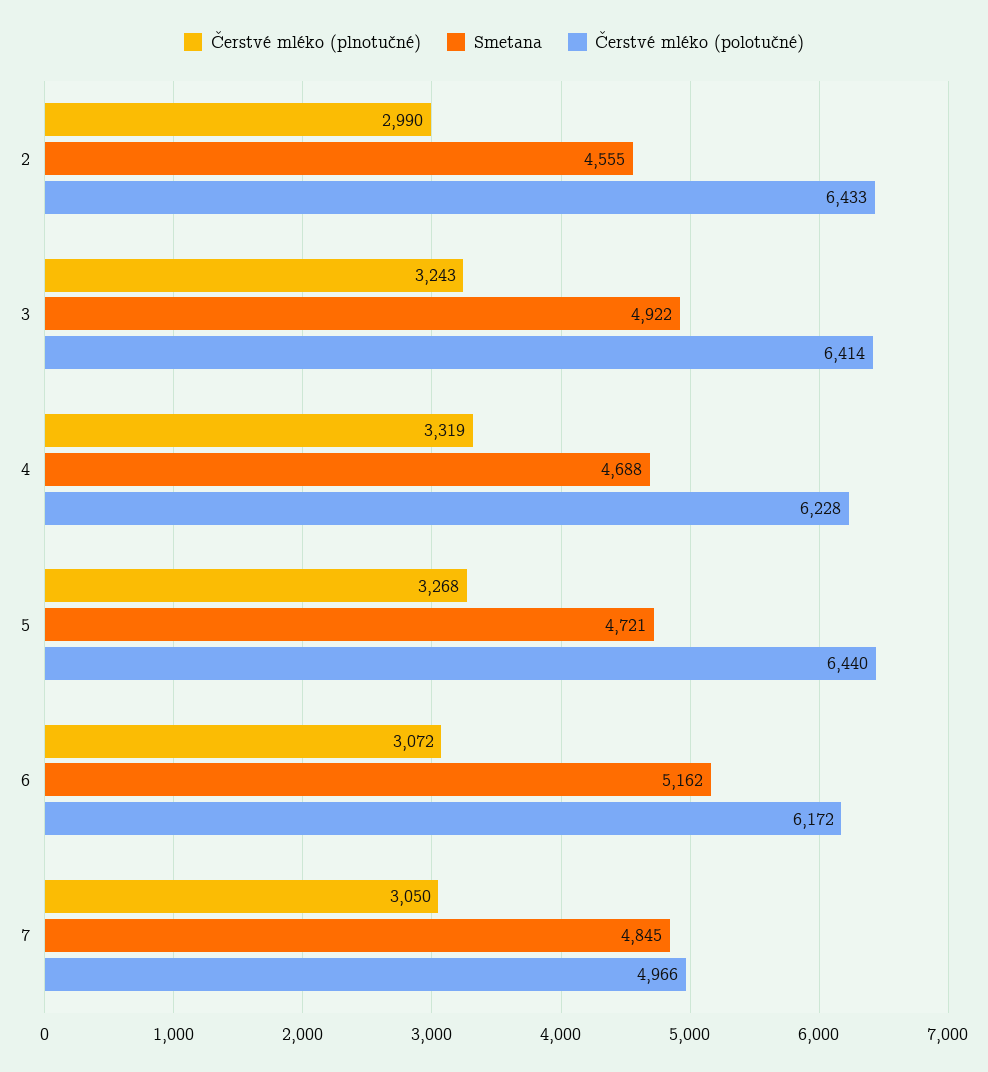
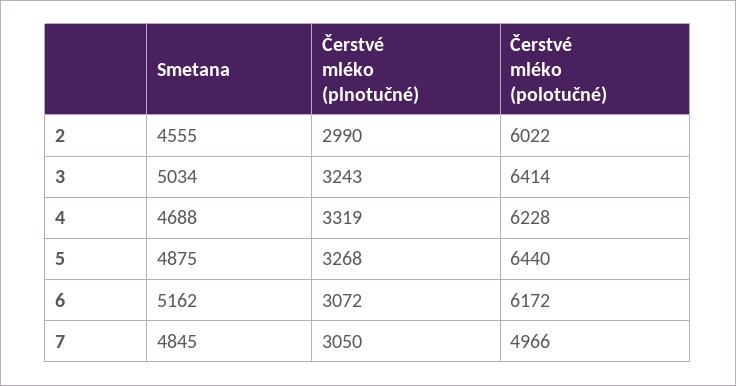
Čerstvé mléko (polotučné), 2: 6433 -> 6022
Smetana, 3: 4922 -> 5034
Smetana, 5: 4721 -> 4875

